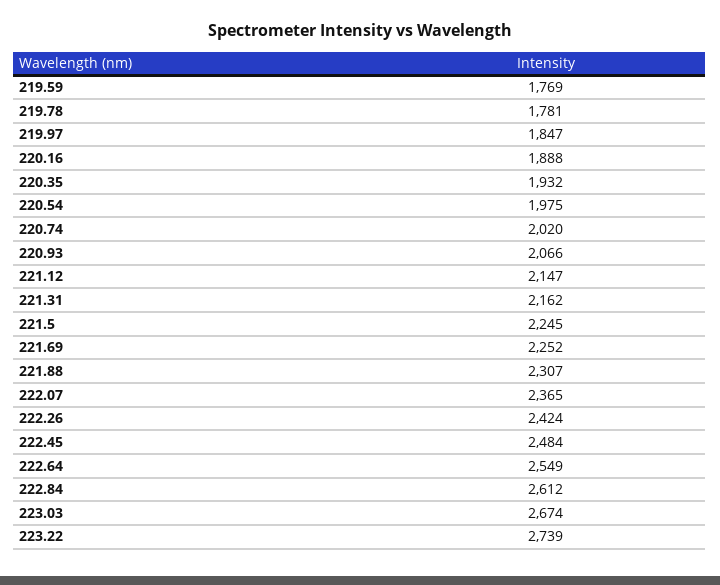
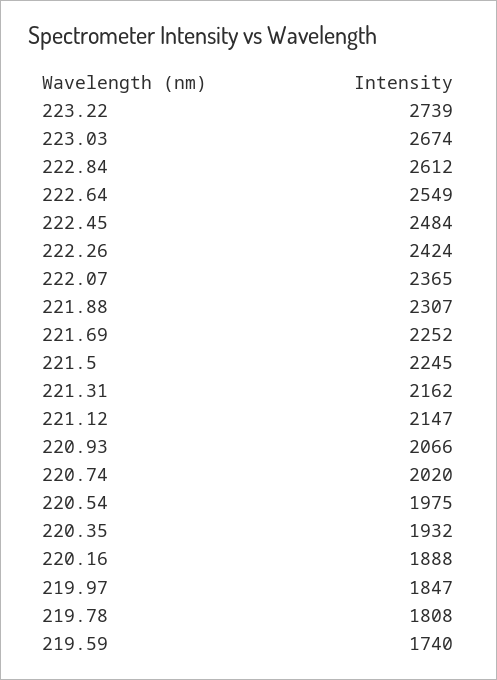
219.59: 1769 -> 1740
219.78: 1781 -> 1808

